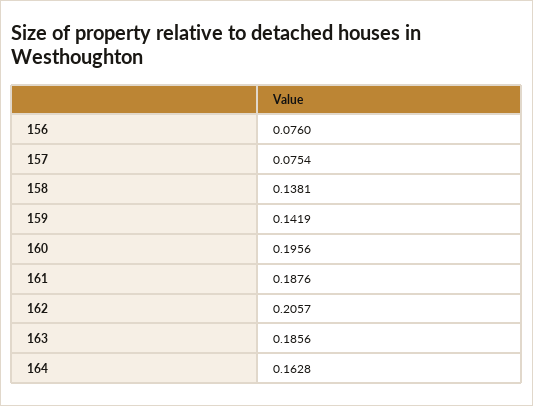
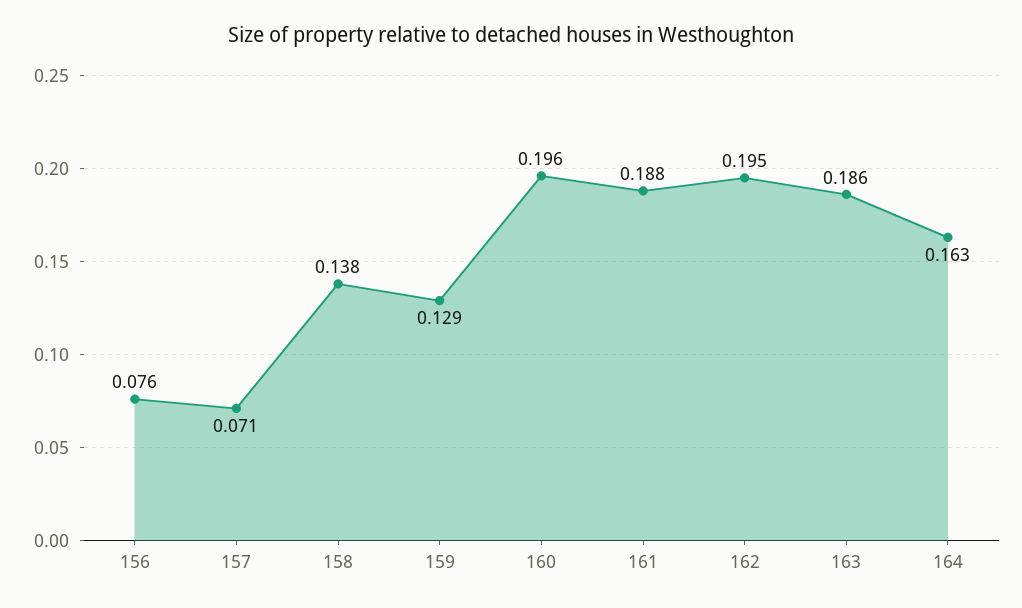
157: 0.0754 -> 0.071
159: 0.1419 -> 0.129
162: 0.2057 -> 0.195

